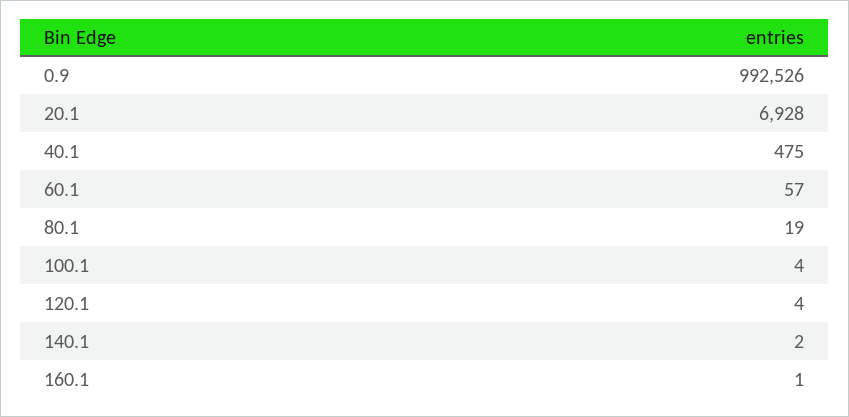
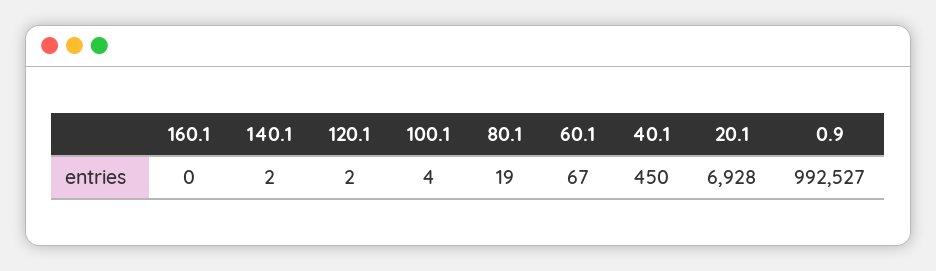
0.9: 992526 -> 992527
40.1: 475 -> 450
60.1: 57 -> 67
120.1: 4 -> 2
160.1: 1 -> 0

